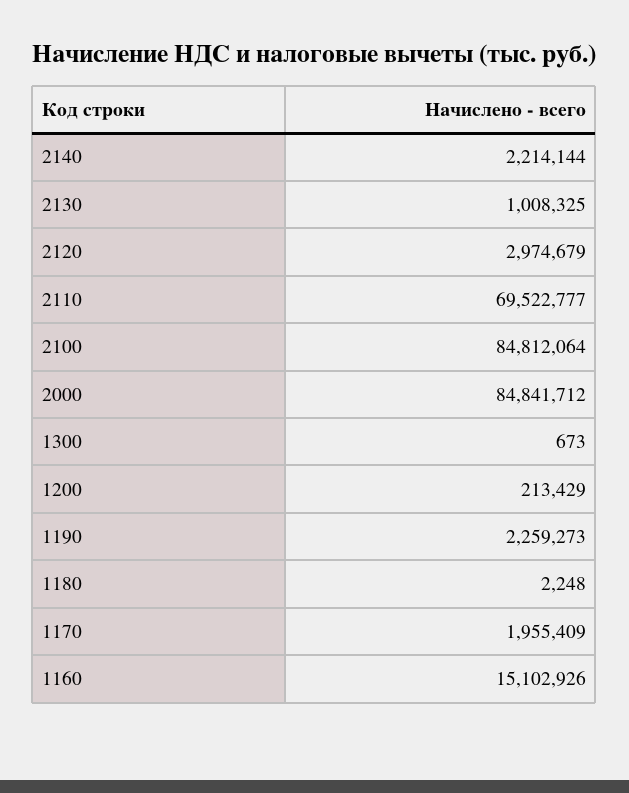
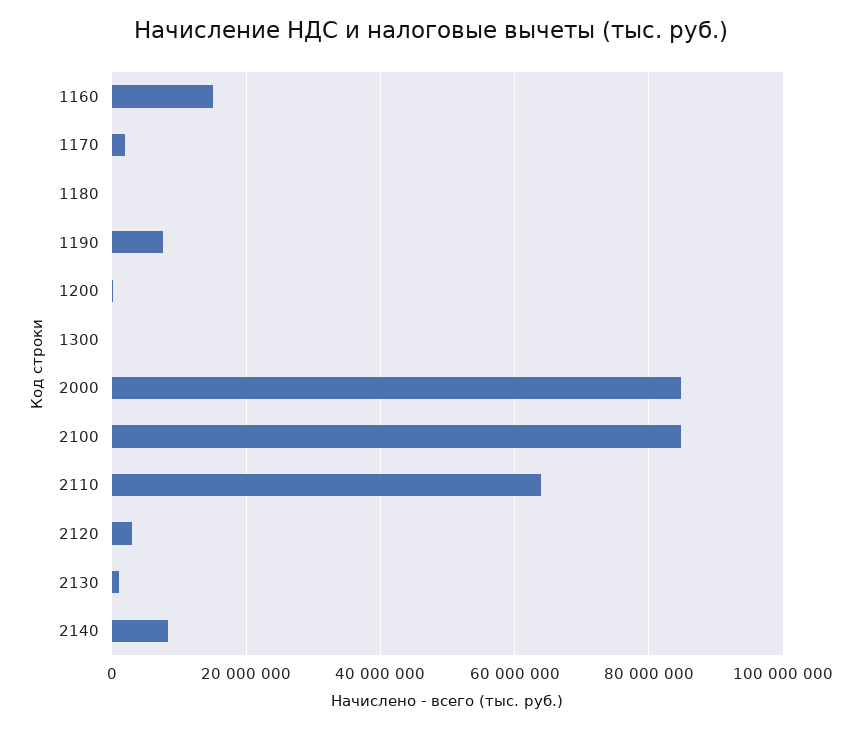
2140: 2214144 -> 8000000
2110: 69522777 -> 64000000
1190: 2259273 -> 8000000

